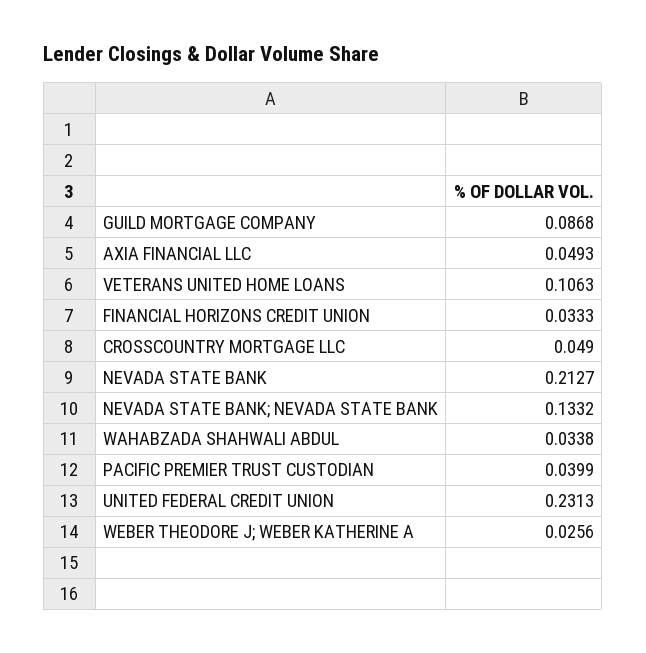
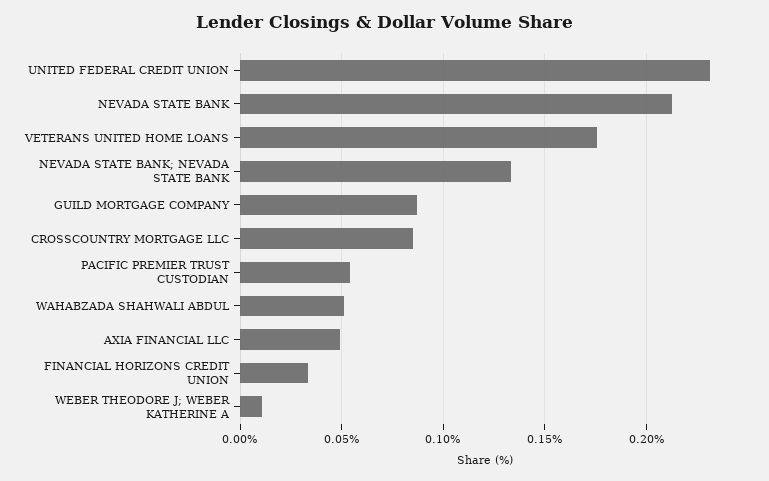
VETERANS UNITED HOME LOANS: 0.1063 -> 0.175
CROSSCOUNTRY MORTGAGE LLC: 0.049 -> 0.085
WAHABZADA SHAHWALI ABDUL: 0.0338 -> 0.05
PACIFIC PREMIER TRUST CUSTODIAN: 0.0399 -> 0.055
WEBER THEODORE J; WEBER KATHERINE A: 0.0256 -> 0.01

